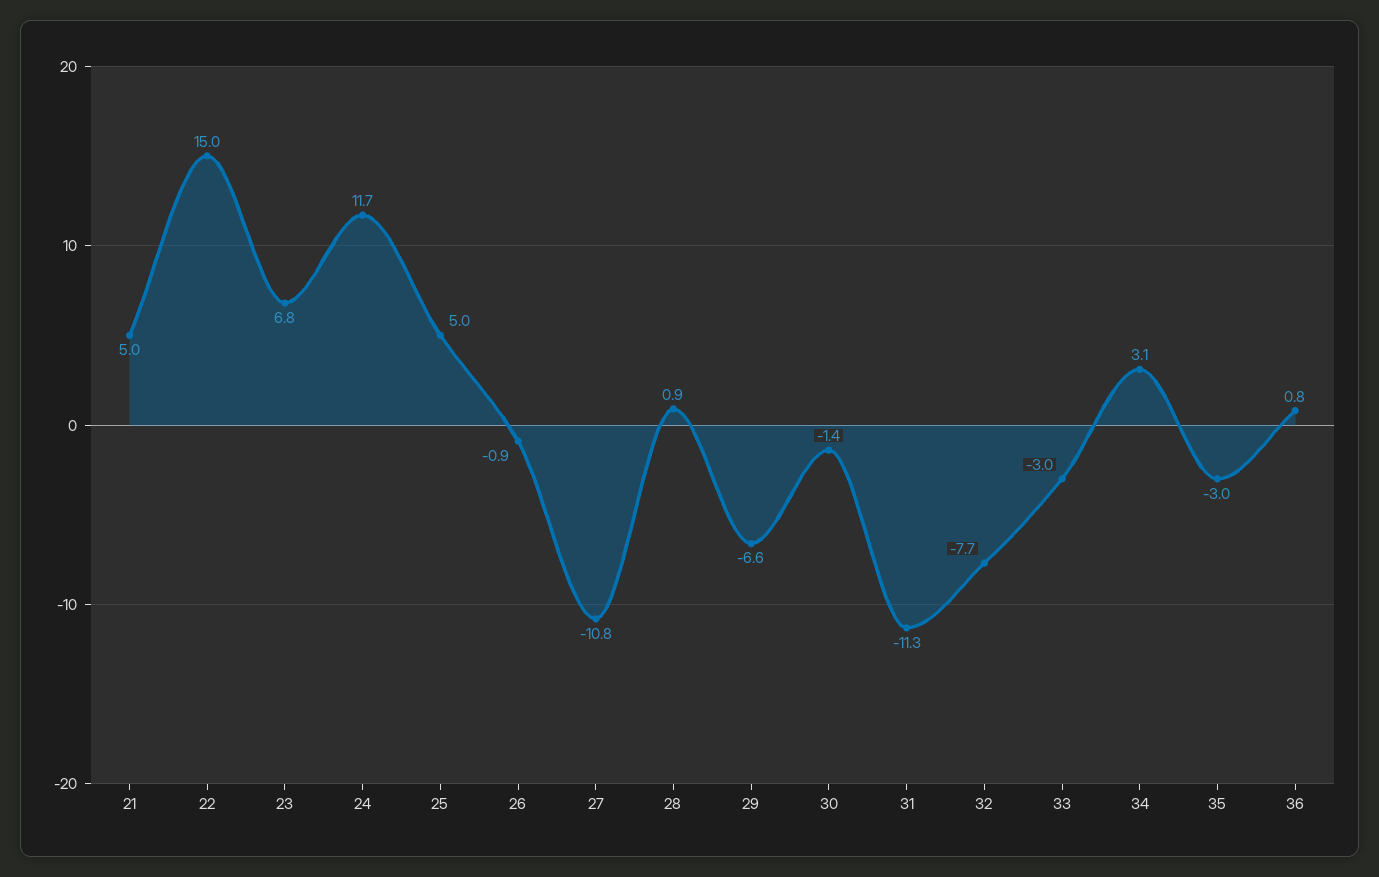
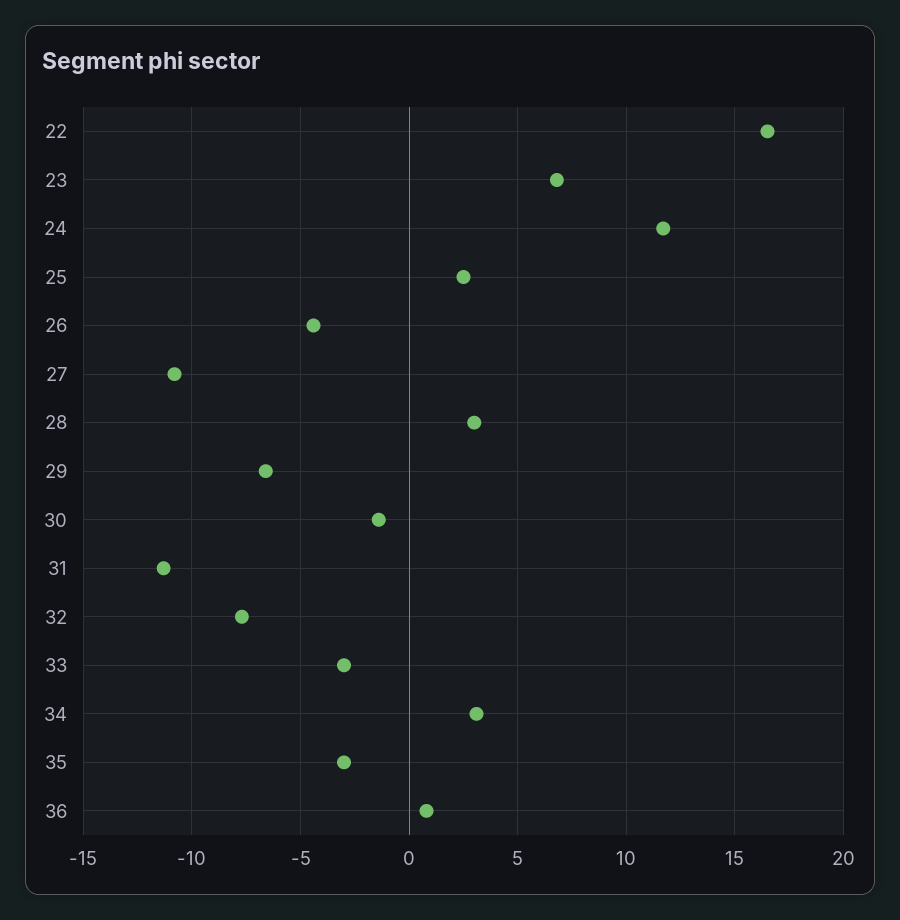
21: 5 -> none
22: 15 -> 16.5
25: 5 -> 2.5
26: -0.9 -> -4.5
28: 0.9 -> 3

